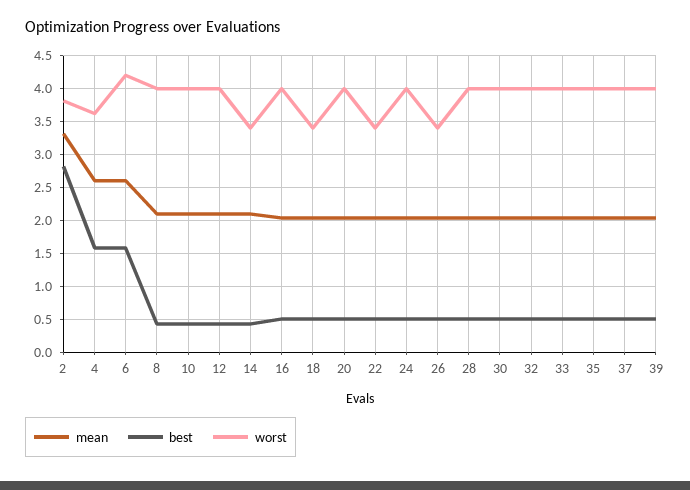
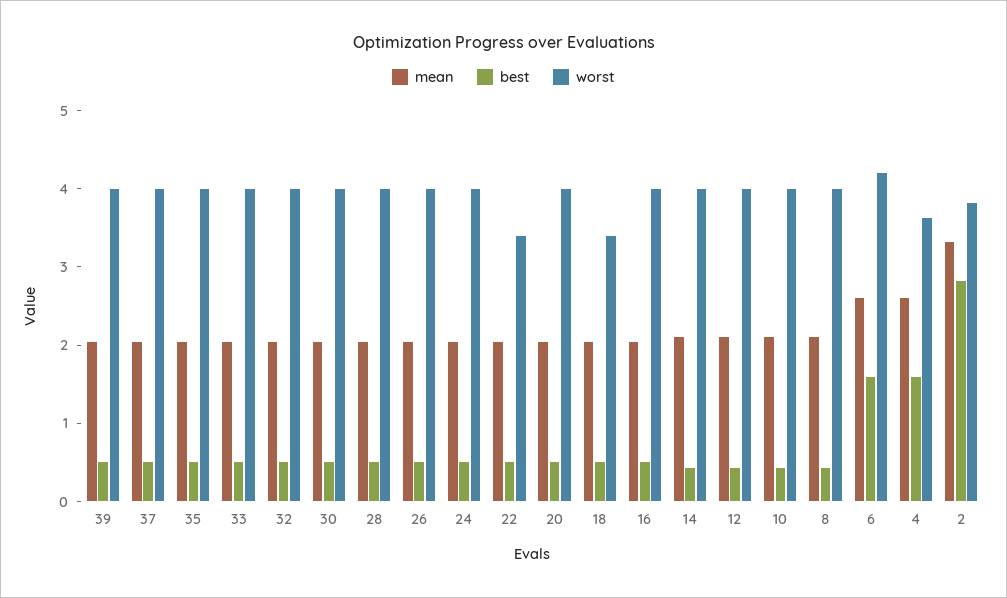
worst, 14: 3.4 -> 4
worst, 26: 3.4 -> 4

